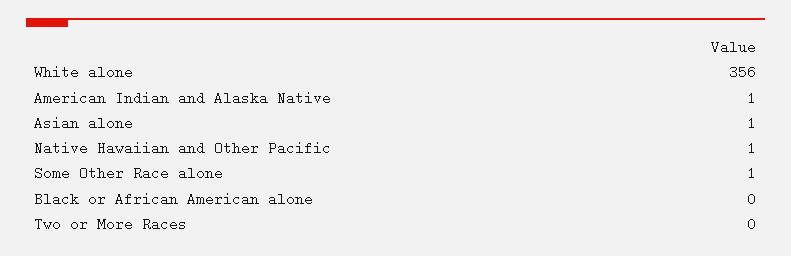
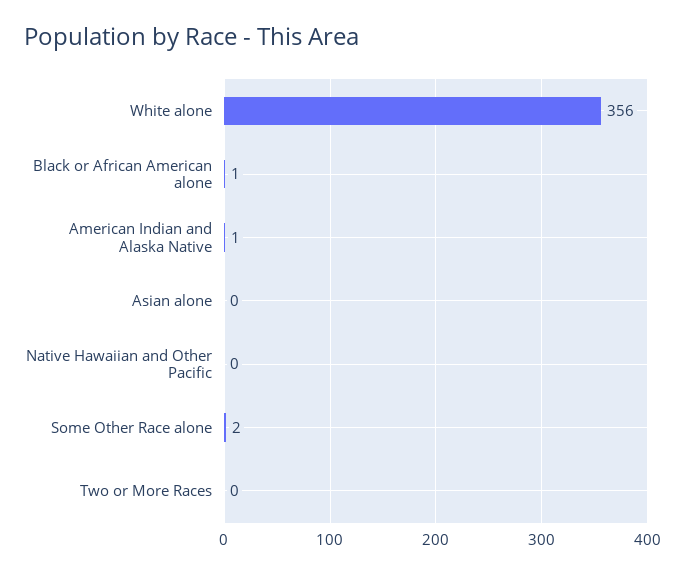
Asian alone: 1 -> 0
Native Hawaiian and Other Pacific: 1 -> 0
Some Other Race alone: 1 -> 2
Black or African American alone: 0 -> 1

